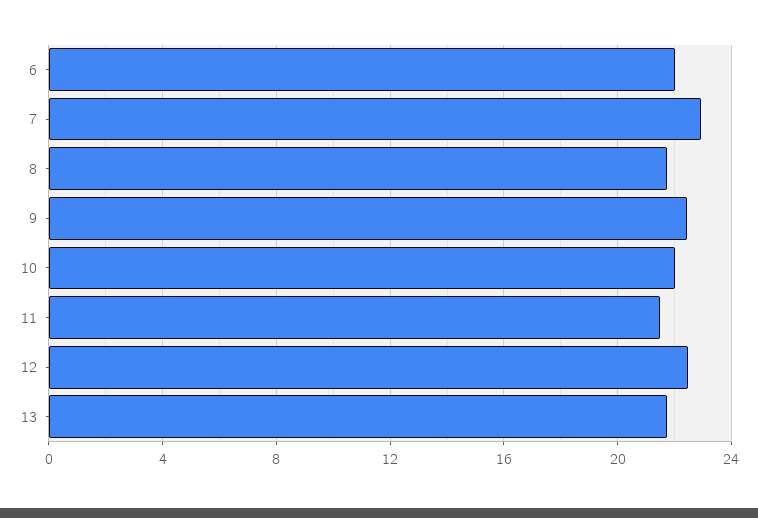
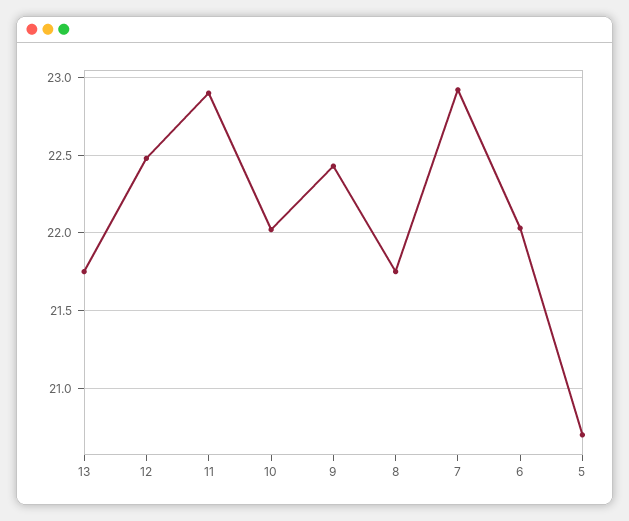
11: 21.5 -> 22.9
5: none -> 20.7

